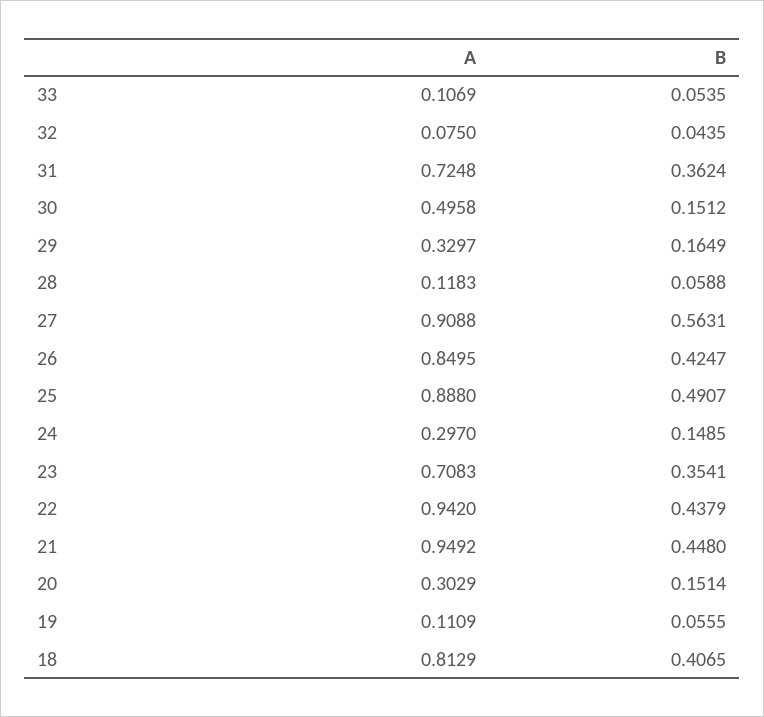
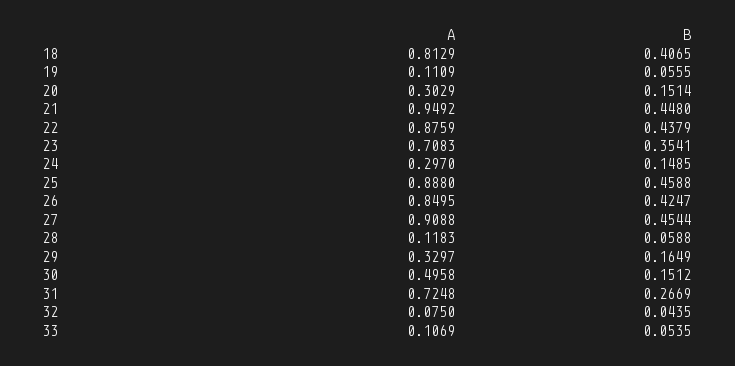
B, 31: 0.3624 -> 0.2669
B, 27: 0.5631 -> 0.4544
B, 25: 0.4907 -> 0.4588
A, 22: 0.942 -> 0.8759

